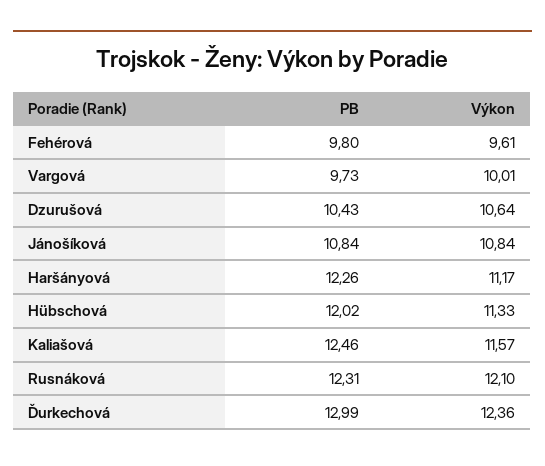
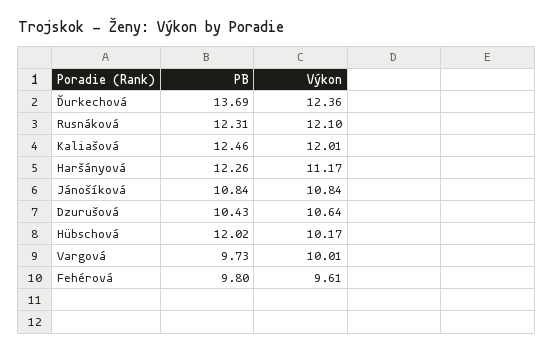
Výkon, Hübschová: 11.33 -> 10.17
Výkon, Kaliašová: 11.57 -> 12.01
PB, Ďurkechová: 12.99 -> 13.69

